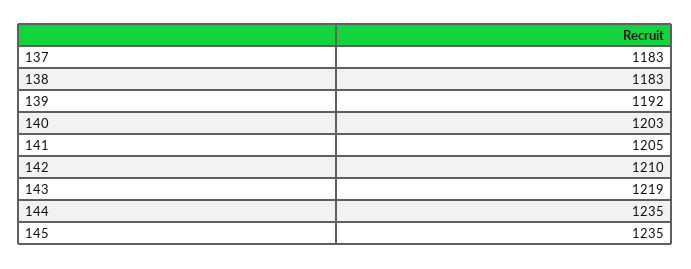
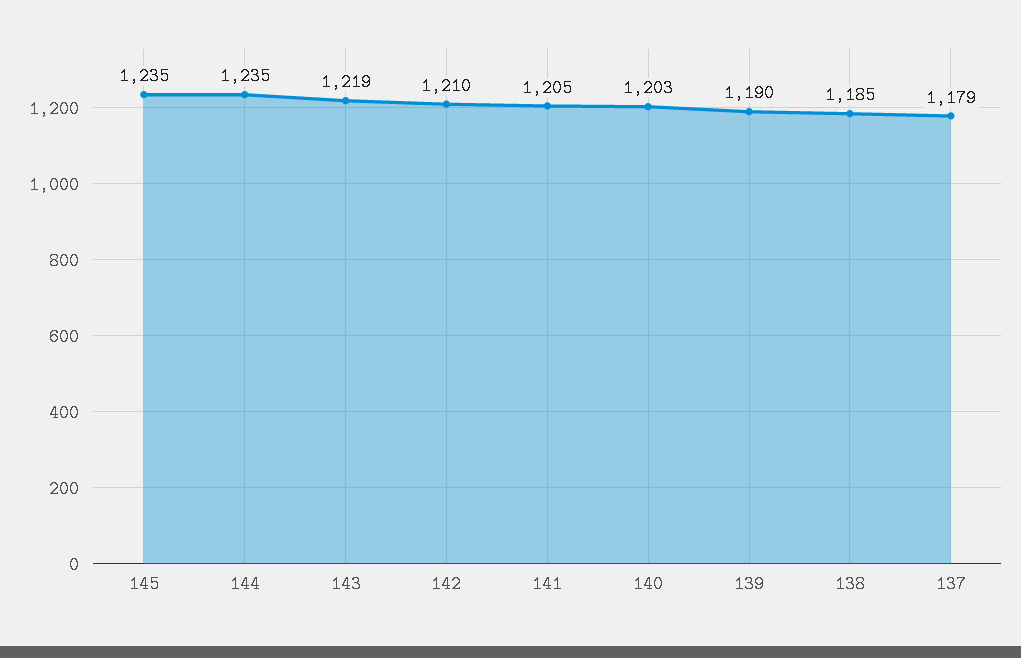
137: 1183 -> 1179
138: 1183 -> 1185
139: 1192 -> 1190

